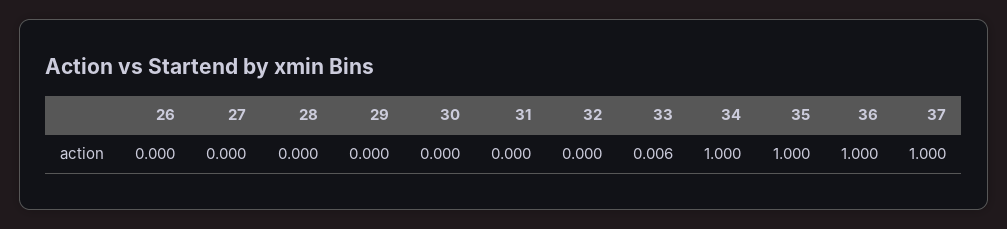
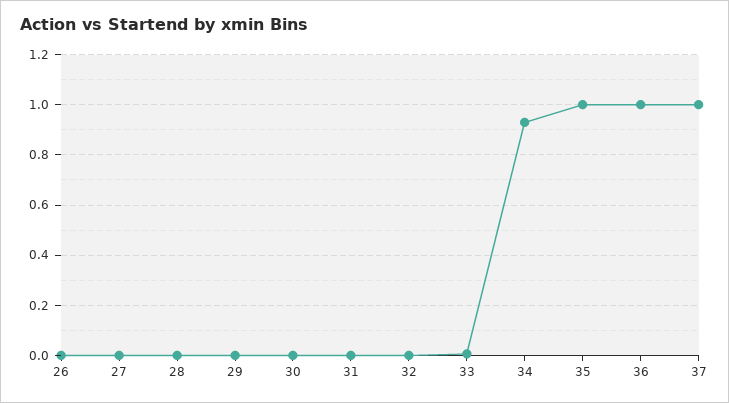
34: 1 -> 0.925

